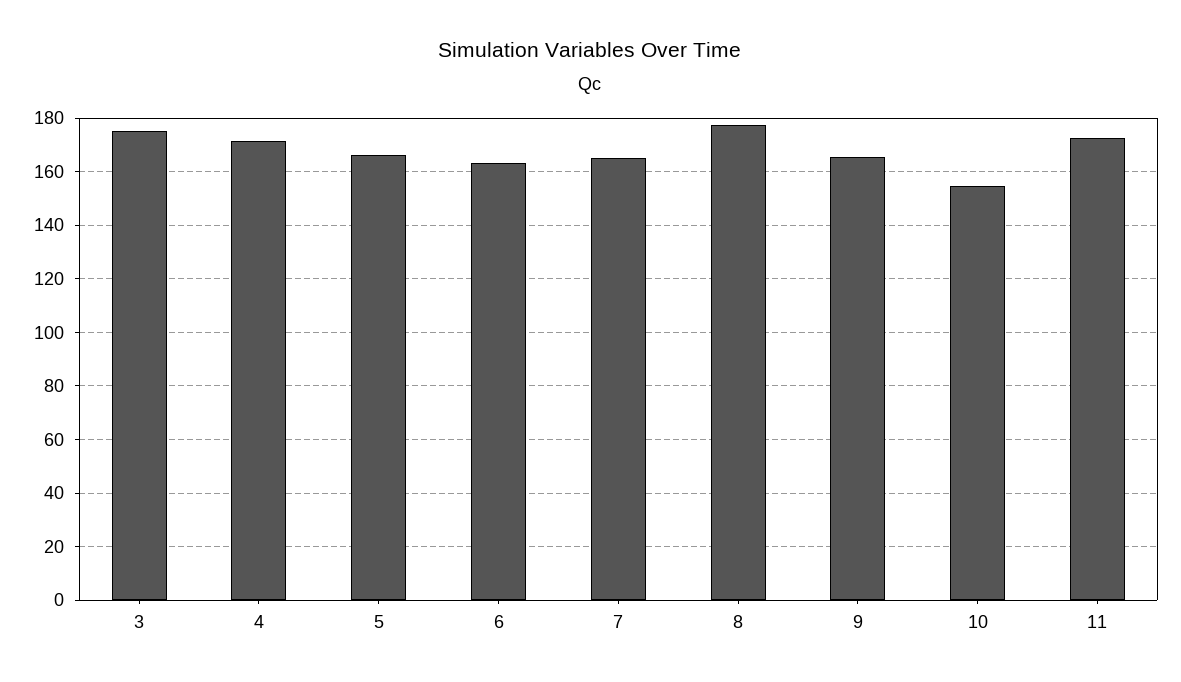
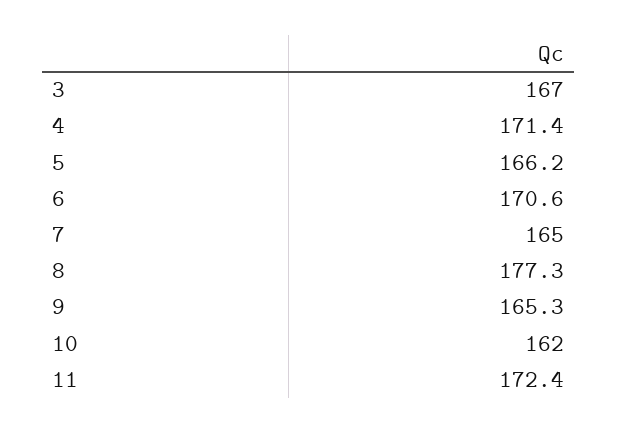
3: 175 -> 167
6: 162.5 -> 170.6
10: 155 -> 162

